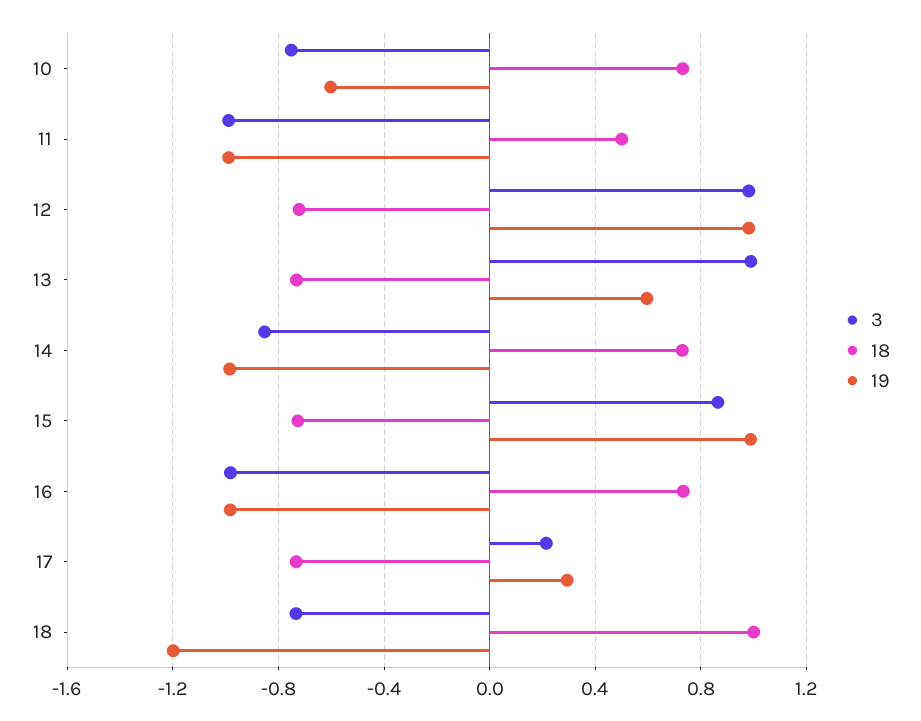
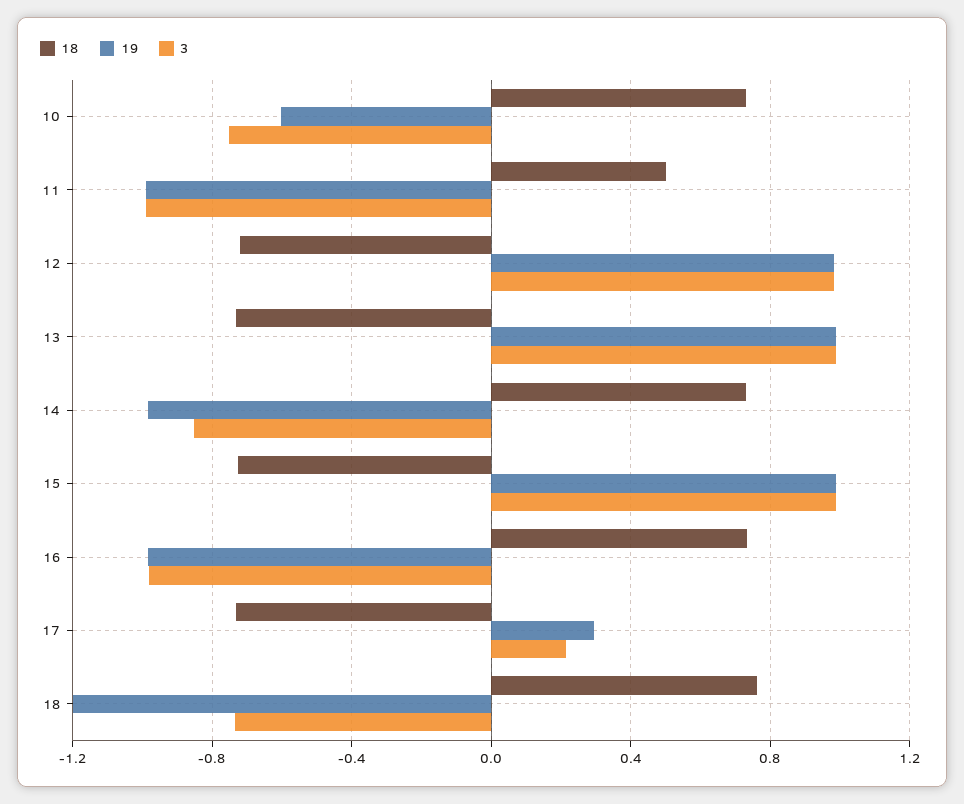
19, 13: 0.6 -> 1
3, 15: 0.85 -> 1
18, 18: 1 -> 0.75

